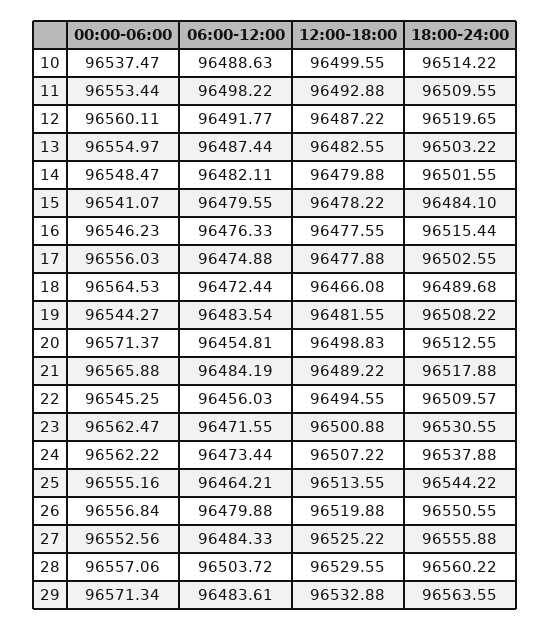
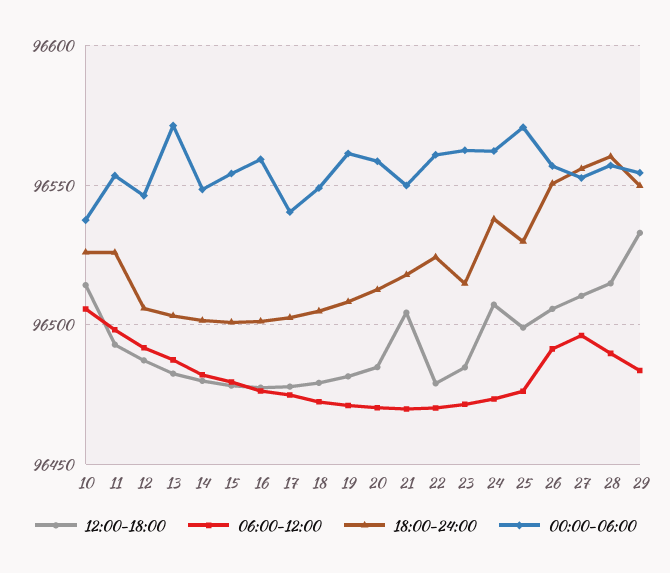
06:00-12:00, 10: 96488.63 -> 96505
12:00-18:00, 10: 96499.55 -> 96515
18:00-24:00, 10: 96514.22 -> 96525
18:00-24:00, 11: 96509.55 -> 96525
00:00-06:00, 12: 96560.11 -> 96545
18:00-24:00, 12: 96519.65 -> 96505
00:00-06:00, 13: 96554.97 -> 96570
00:00-06:00, 15: 96541.07 -> 96555
18:00-24:00, 15: 96484.1 -> 96500
00:00-06:00, 16: 96546.23 -> 96560
18:00-24:00, 16: 96515.44 -> 96500
00:00-06:00, 17: 96556.03 -> 96540
00:00-06:00, 18: 96564.53 -> 96550
12:00-18:00, 18: 96466.08 -> 96480
18:00-24:00, 18: 96489.68 -> 96505
00:00-06:00, 19: 96544.27 -> 96560
06:00-12:00, 19: 96483.54 -> 96470
00:00-06:00, 20: 96571.37 -> 96560
06:00-12:00, 20: 96454.81 -> 96470
12:00-18:00, 20: 96498.83 -> 96485
00:00-06:00, 21: 96565.88 -> 96550
06:00-12:00, 21: 96484.19 -> 96470
12:00-18:00, 21: 96489.22 -> 96505
00:00-06:00, 22: 96545.25 -> 96560
06:00-12:00, 22: 96456.03 -> 96470
12:00-18:00, 22: 96494.55 -> 96480
18:00-24:00, 22: 96509.57 -> 96525
12:00-18:00, 23: 96500.88 -> 96485
18:00-24:00, 23: 96530.55 -> 96515
00:00-06:00, 25: 96555.16 -> 96570
06:00-12:00, 25: 96464.21 -> 96475
12:00-18:00, 25: 96513.55 -> 96500
18:00-24:00, 25: 96544.22 -> 96530
06:00-12:00, 26: 96479.88 -> 96490
12:00-18:00, 26: 96519.88 -> 96505
06:00-12:00, 27: 96484.33 -> 96495
12:00-18:00, 27: 96525.22 -> 96510
06:00-12:00, 28: 96503.72 -> 96490
12:00-18:00, 28: 96529.55 -> 96515
00:00-06:00, 29: 96571.34 -> 96555
18:00-24:00, 29: 96563.55 -> 96550

